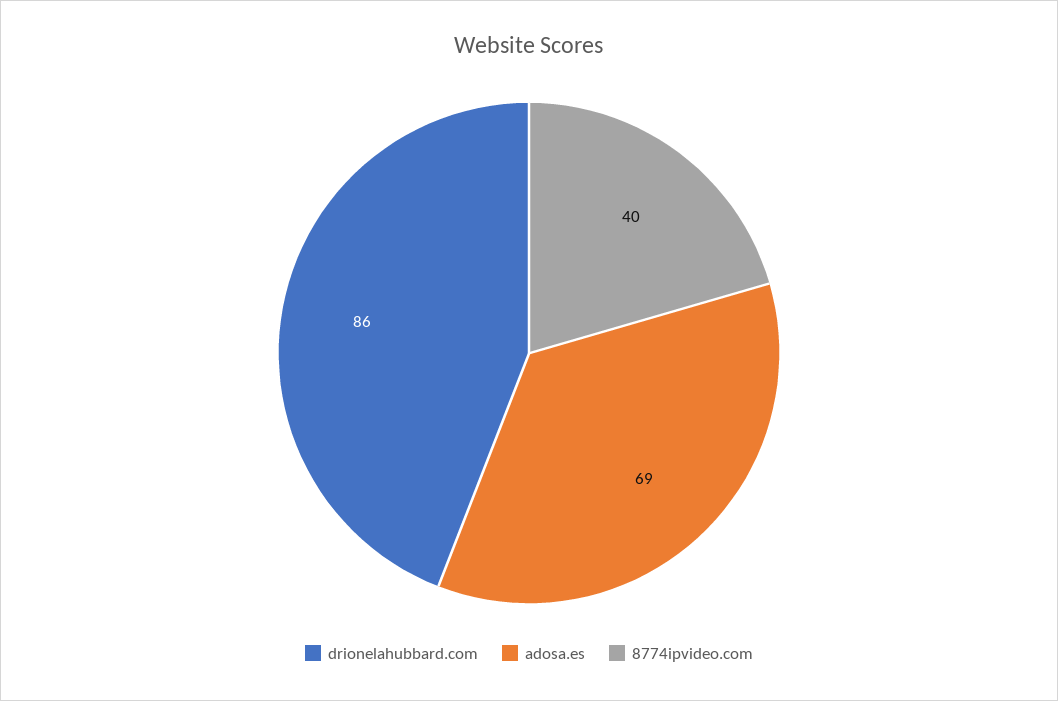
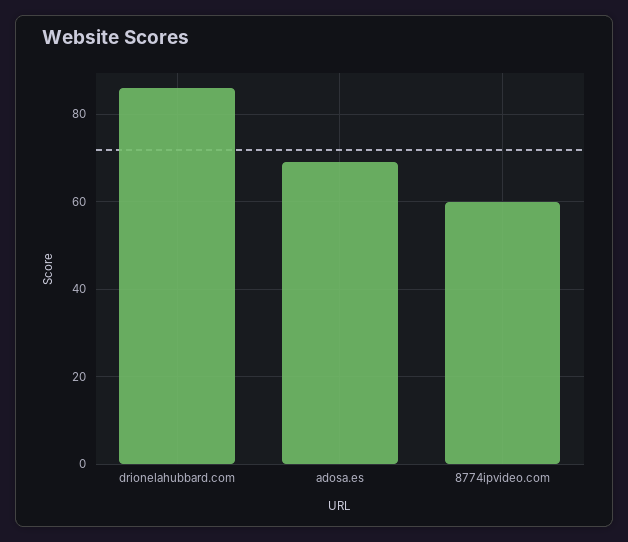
8774ipvideo.com: 40 -> 60

